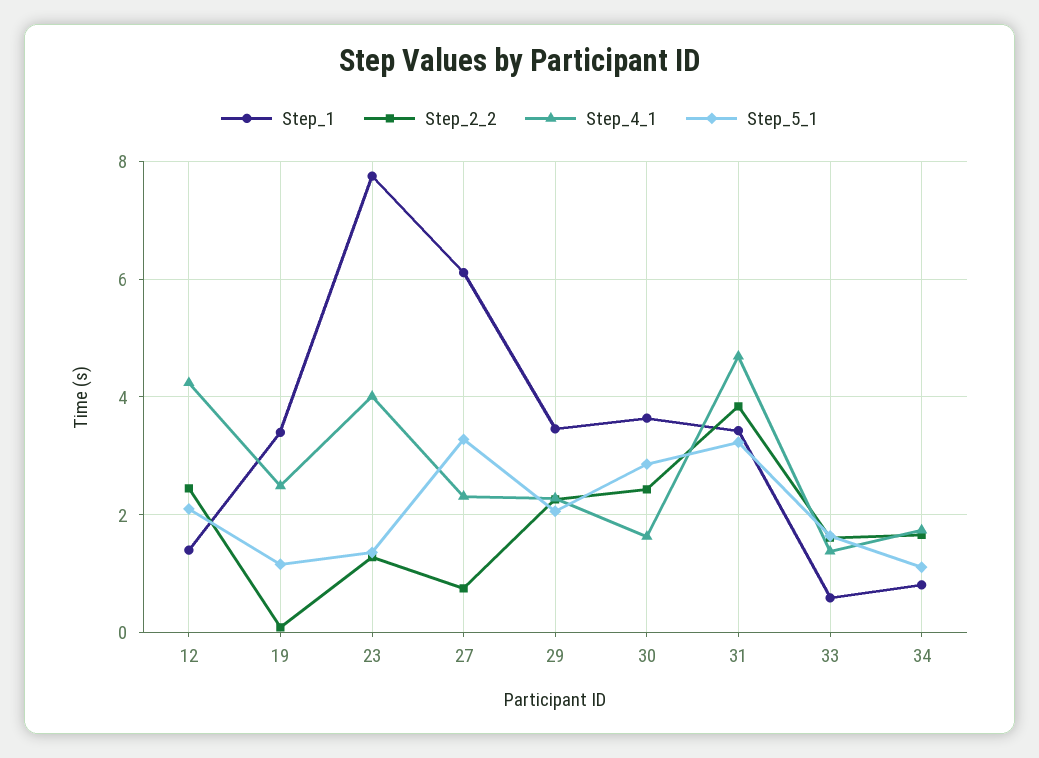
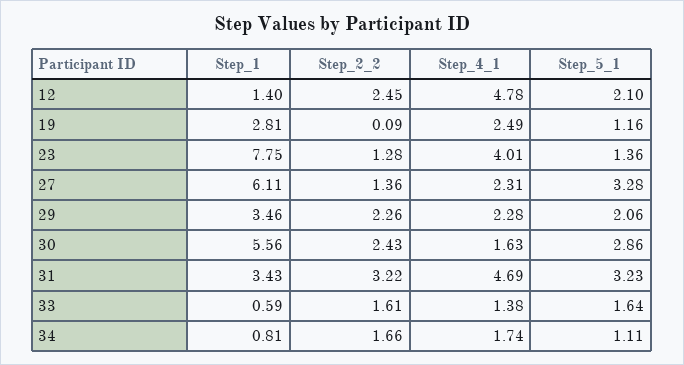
Step_4_1, 12: 4.2 -> 4.78
Step_1, 19: 3.4 -> 2.81
Step_2_2, 27: 0.8 -> 1.36
Step_1, 30: 3.6 -> 5.56
Step_2_2, 31: 3.8 -> 3.22

